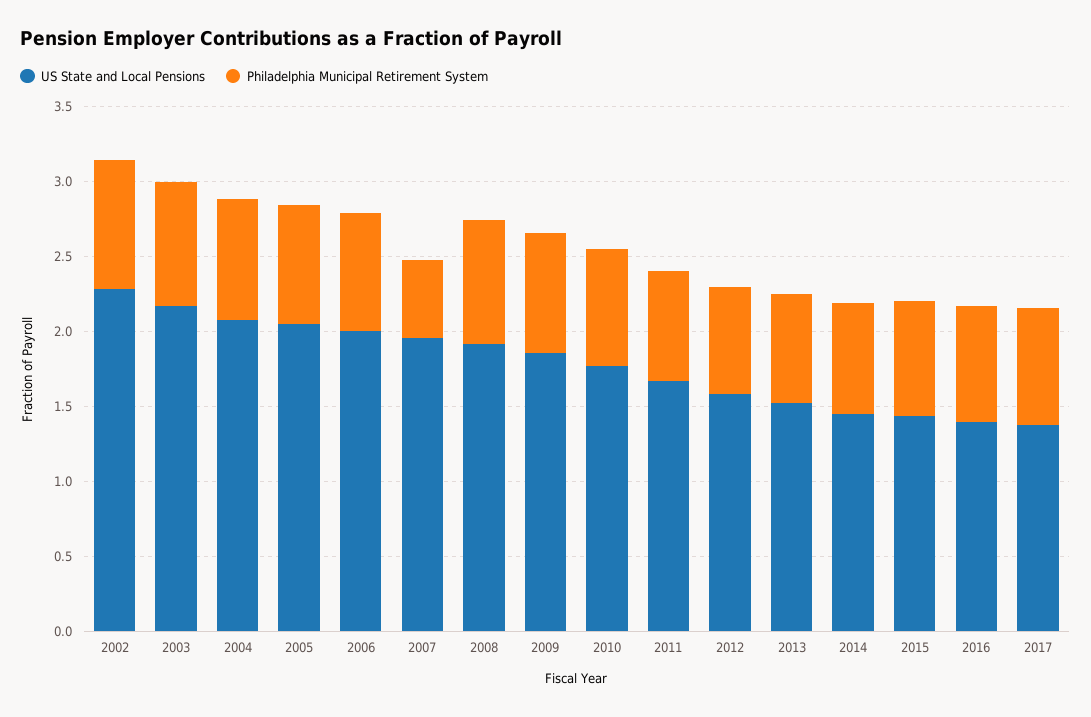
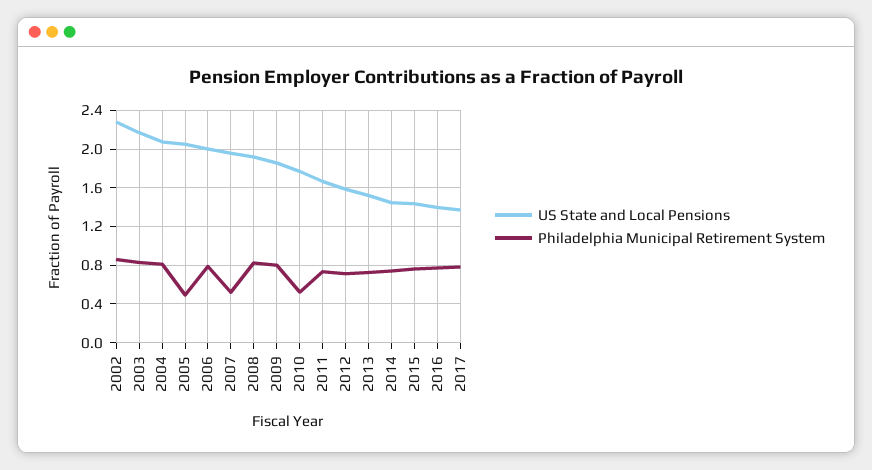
Philadelphia Municipal Retirement System, 2005: 0.8 -> 0.5
Philadelphia Municipal Retirement System, 2010: 0.8 -> 0.5

